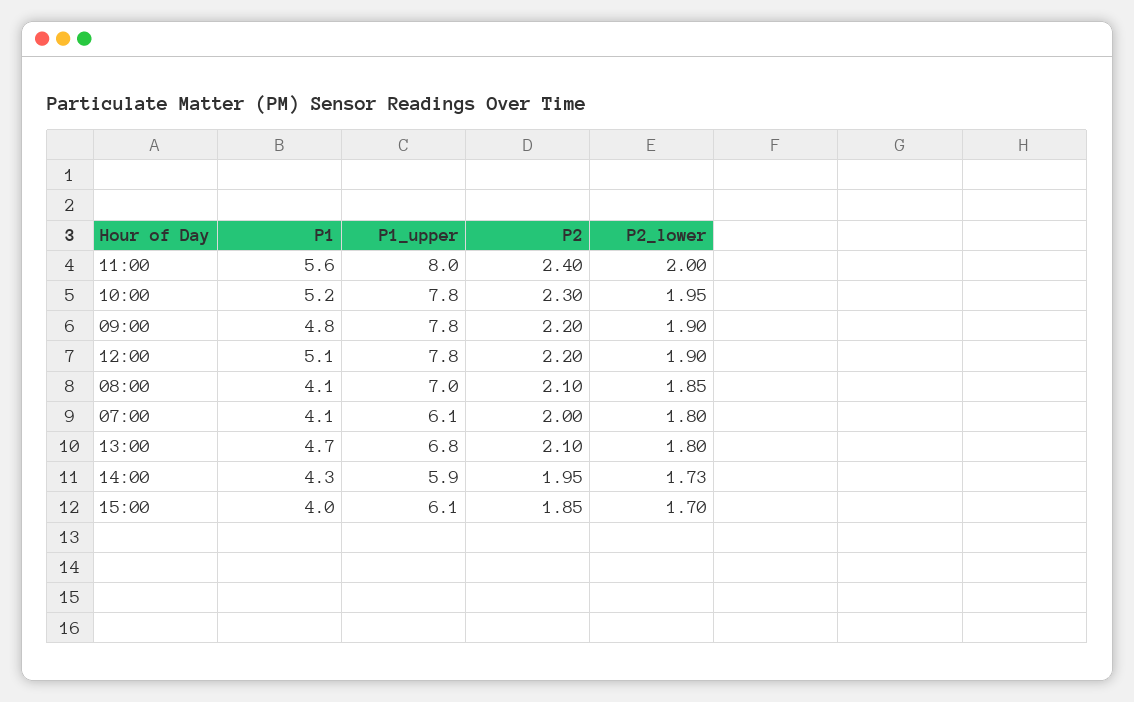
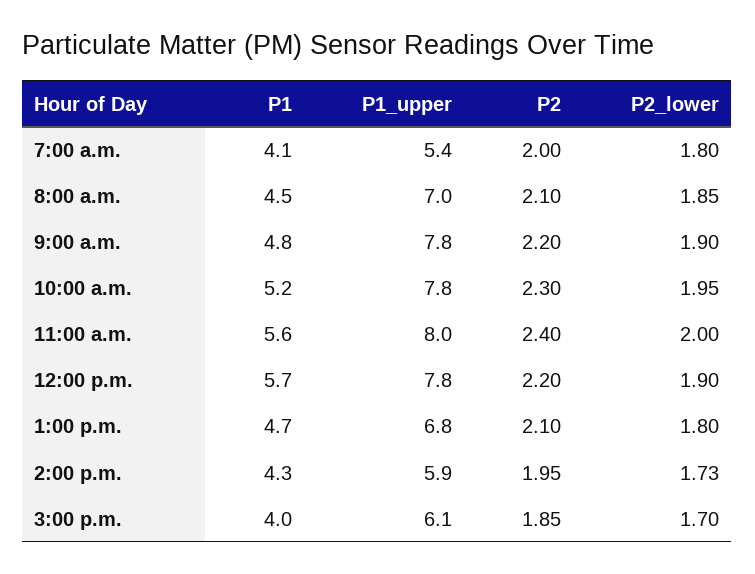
P1, 12:00: 5.1 -> 5.7
P1, 08:00: 4.1 -> 4.5
P1_upper, 07:00: 6.1 -> 5.4

